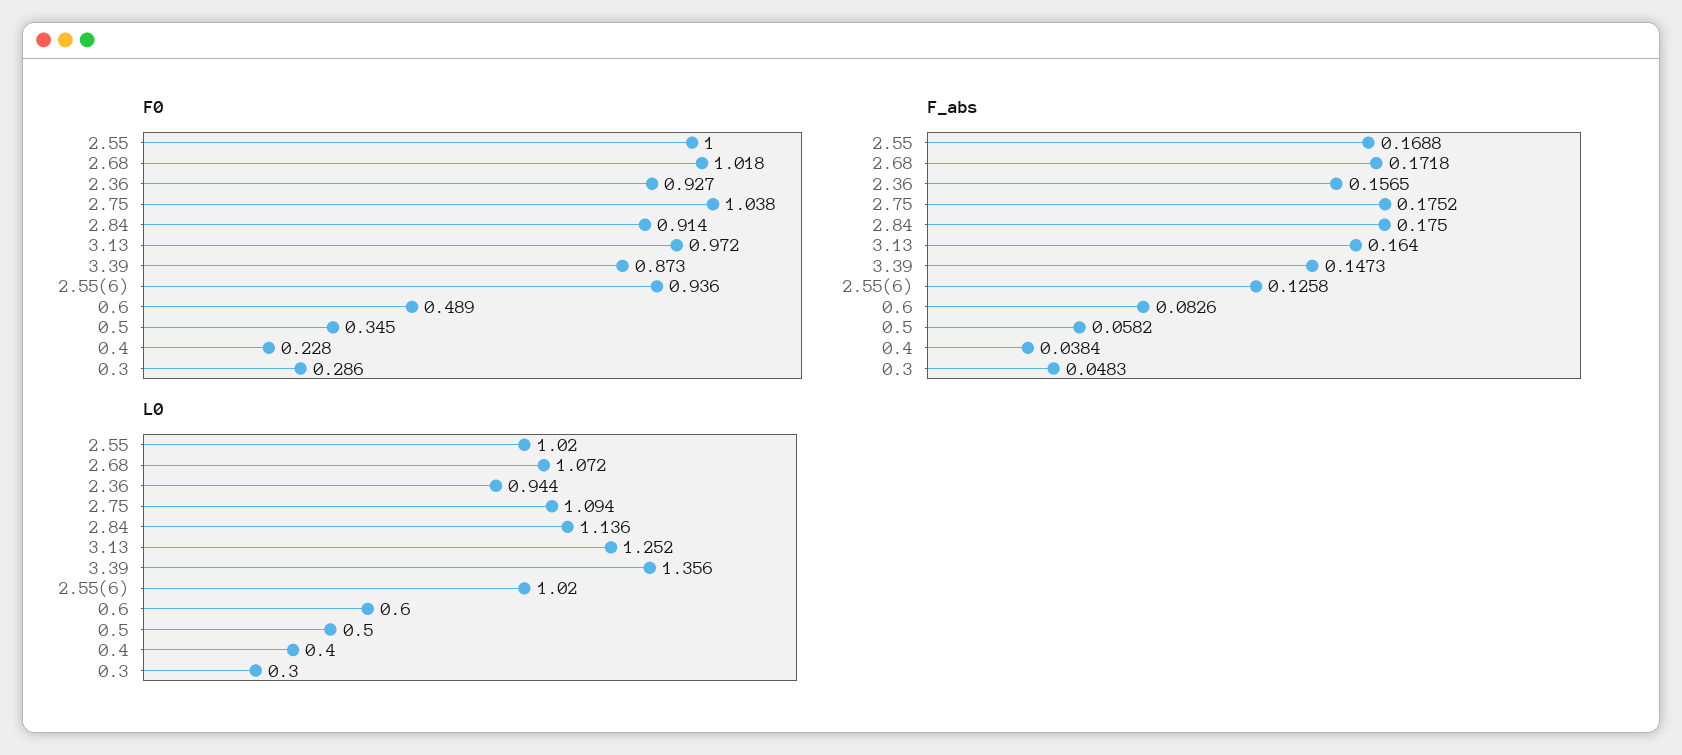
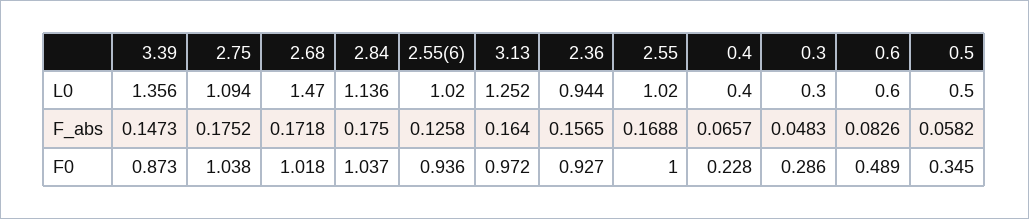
F0, 2.84: 0.914 -> 1.037
F_abs, 0.4: 0.0384 -> 0.0657
L0, 2.68: 1.072 -> 1.47

